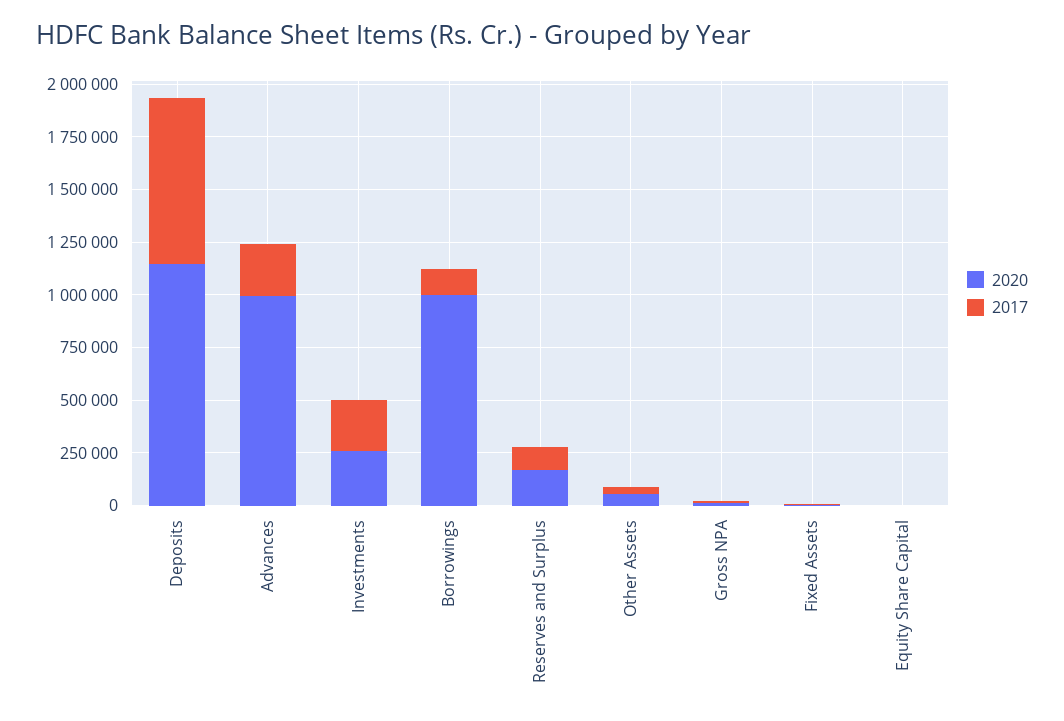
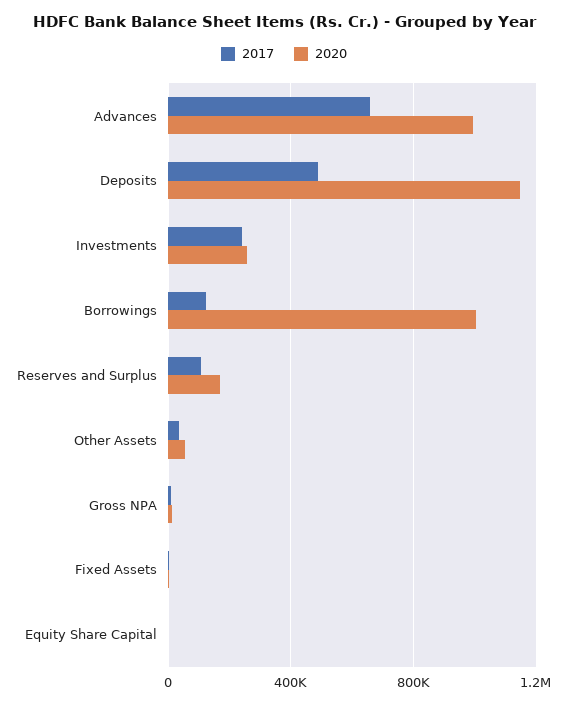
2017, Deposits: 800000 -> 500000
2017, Advances: 250000 -> 650000

